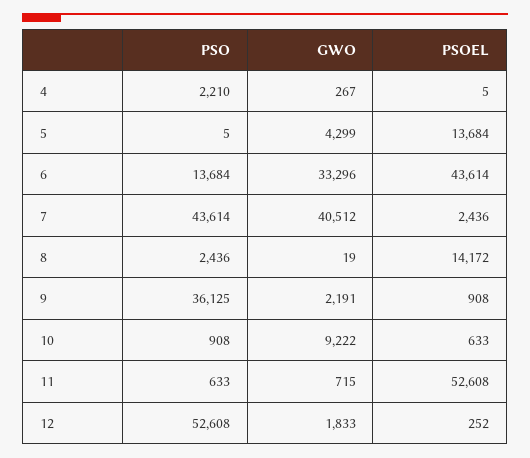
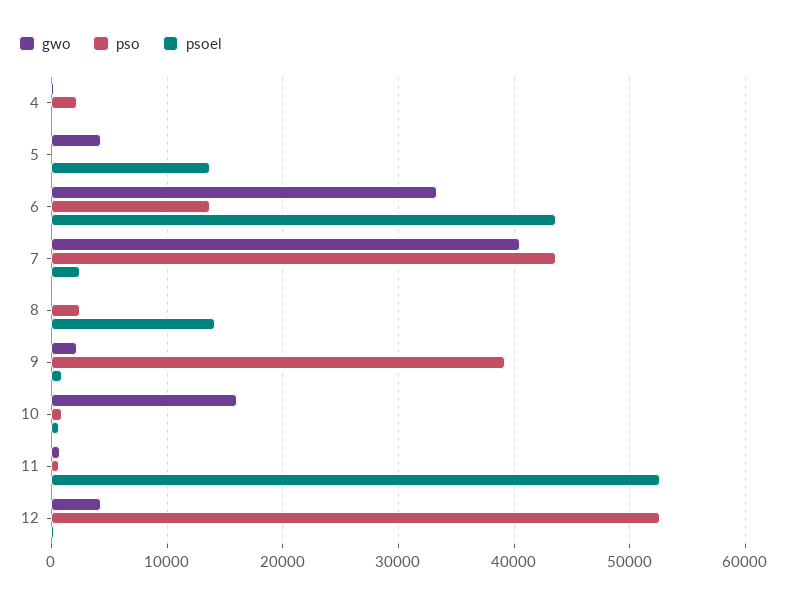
PSO, 9: 36125 -> 39000
GWO, 10: 9222 -> 16000
GWO, 12: 1833 -> 4000

